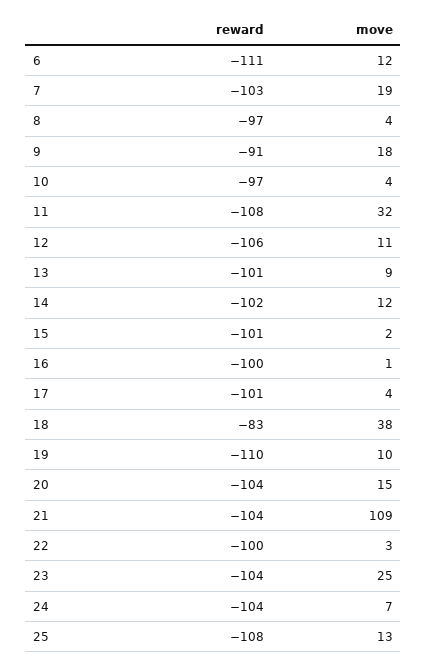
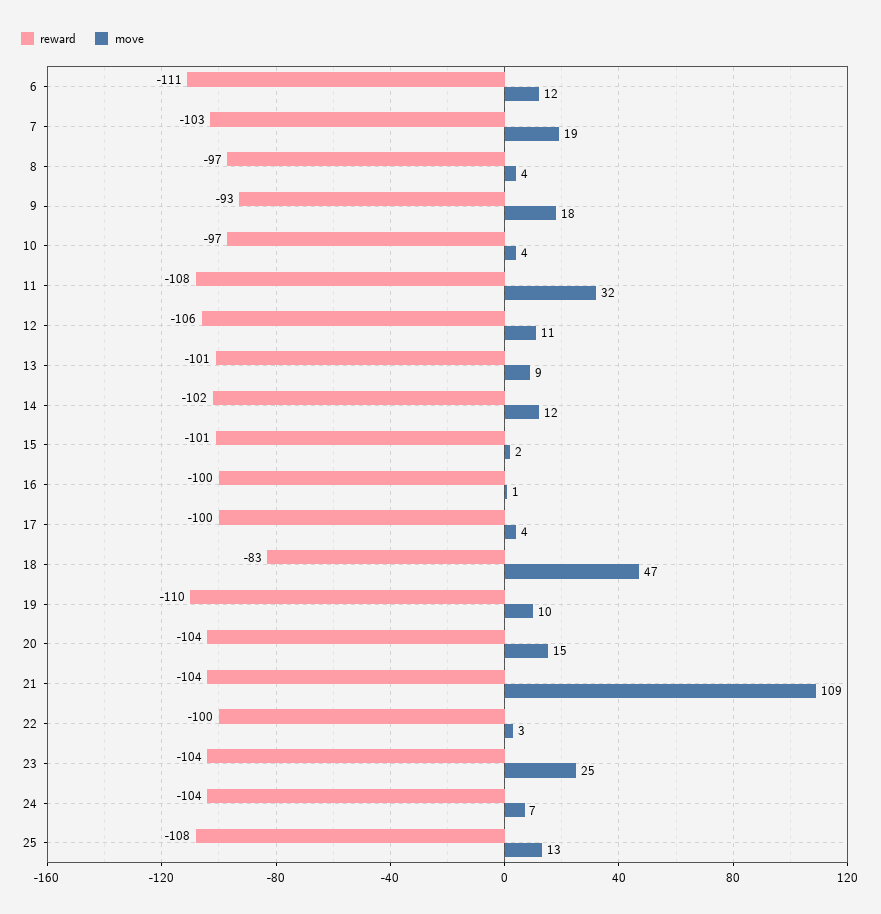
reward, 9: -91 -> -93
reward, 17: -101 -> -100
move, 18: 38 -> 47

